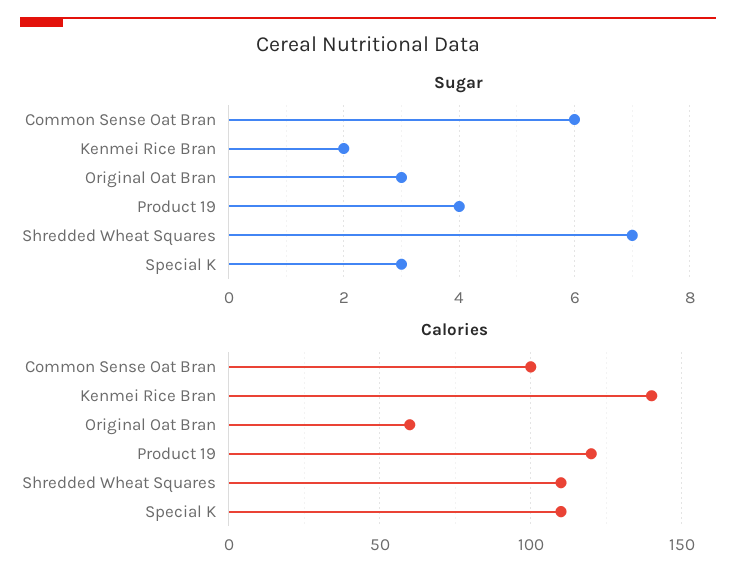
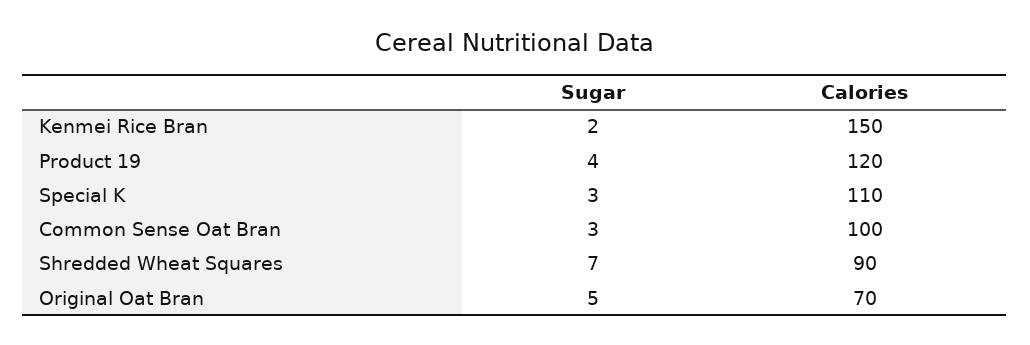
Sugar, Common Sense Oat Bran: 6 -> 3
Sugar, Original Oat Bran: 3 -> 5
Calories, Kenmei Rice Bran: 140 -> 150
Calories, Original Oat Bran: 60 -> 70
Calories, Shredded Wheat Squares: 110 -> 90

